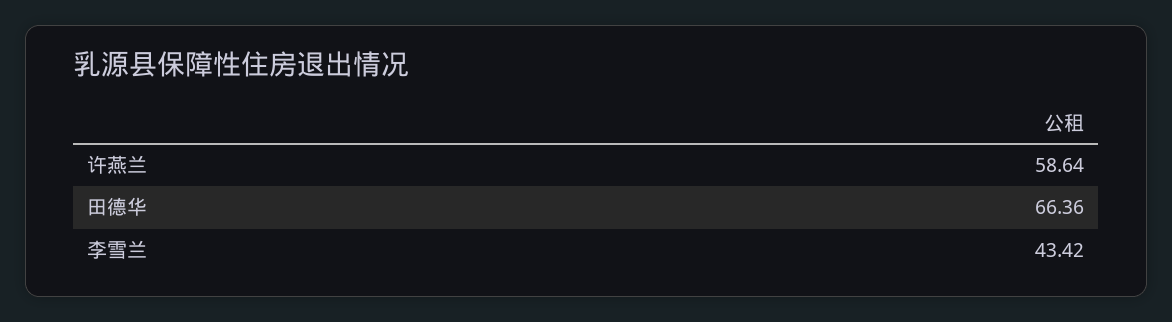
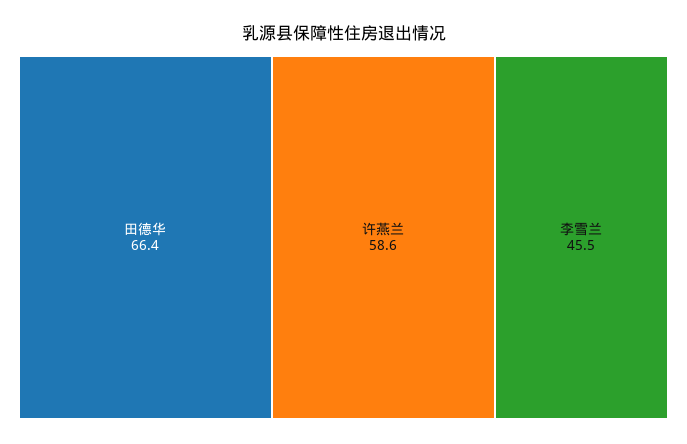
李雪兰: 43.42 -> 45.5

